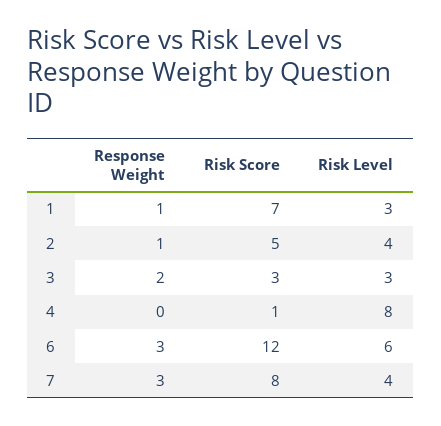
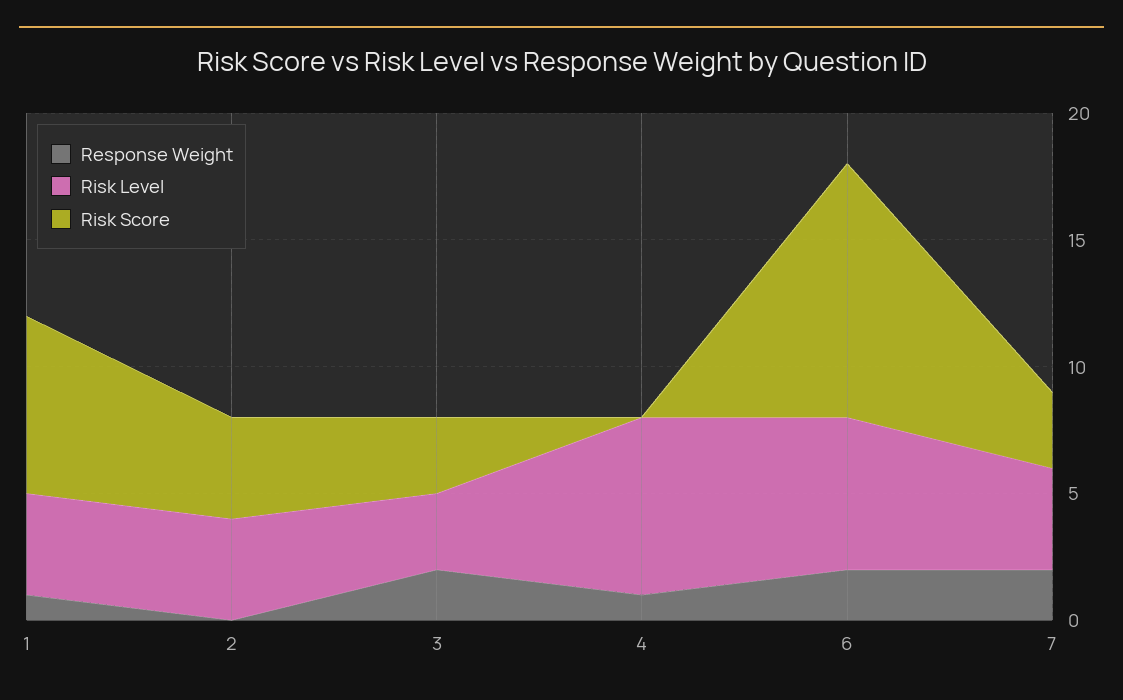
Risk Level, 1: 3 -> 4
Response Weight, 2: 1 -> 0
Risk Score, 2: 5 -> 4
Response Weight, 4: 0 -> 1
Risk Score, 4: 1 -> 0
Risk Level, 4: 8 -> 7
Response Weight, 6: 3 -> 2
Risk Score, 6: 12 -> 10
Response Weight, 7: 3 -> 2
Risk Score, 7: 8 -> 3

